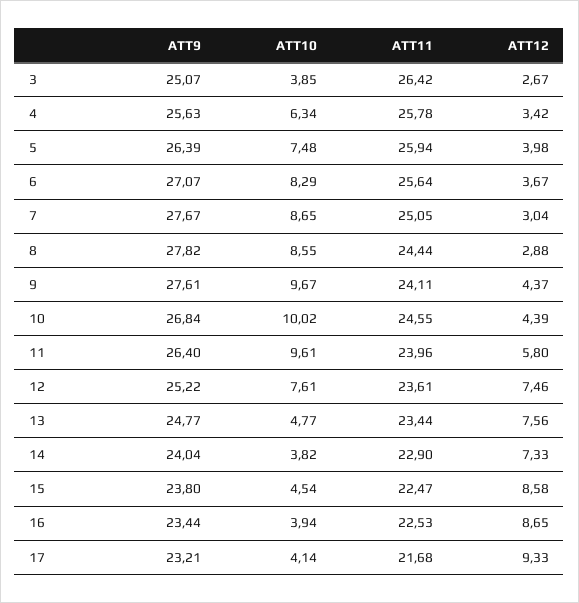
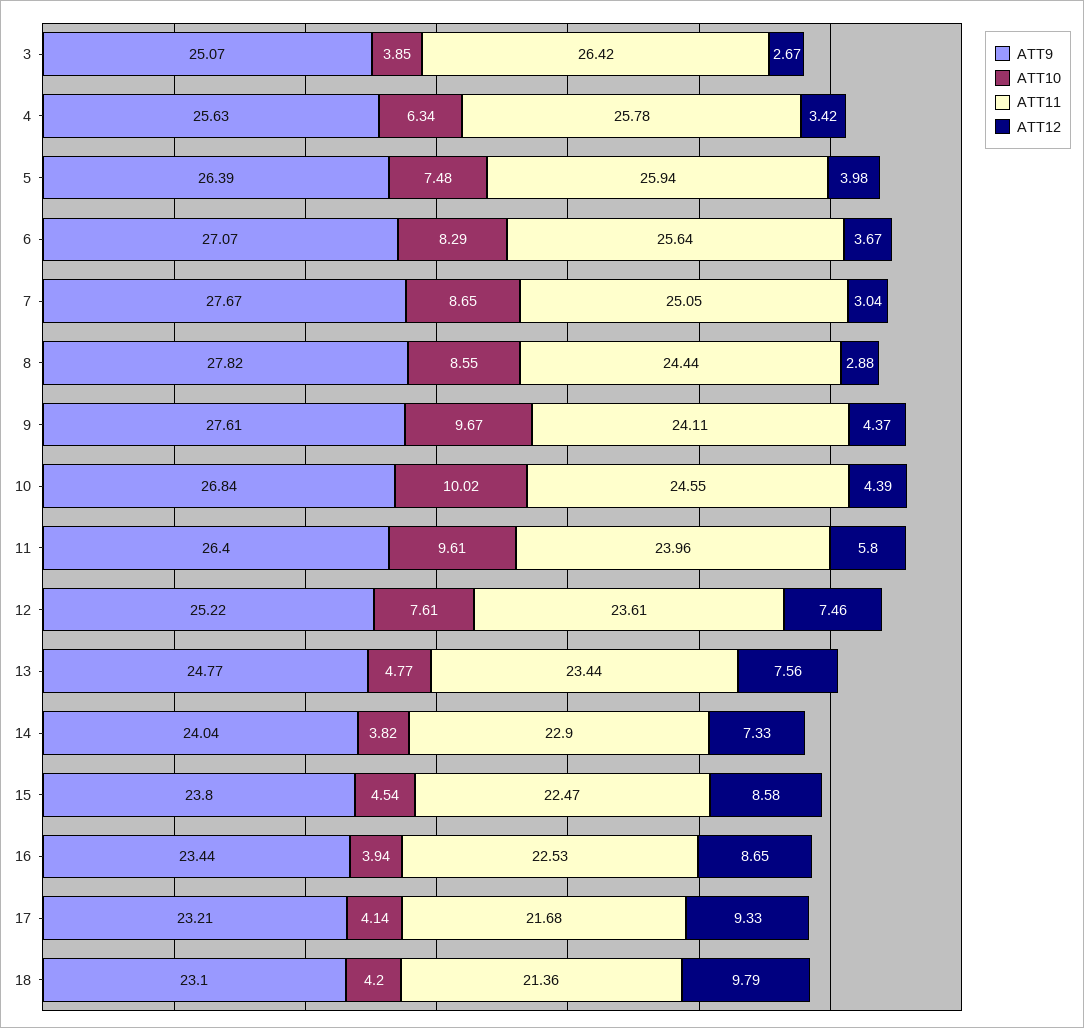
ATT9, 18: none -> 23.1
ATT10, 18: none -> 4.2
ATT11, 18: none -> 21.36
ATT12, 18: none -> 9.79

